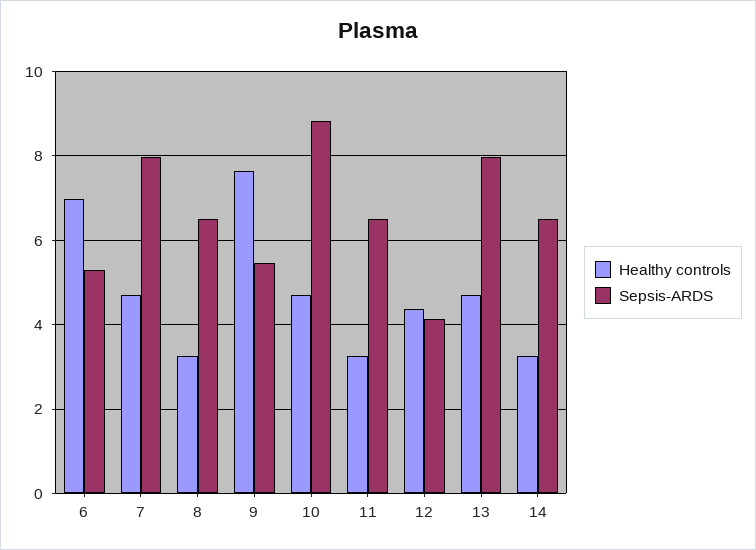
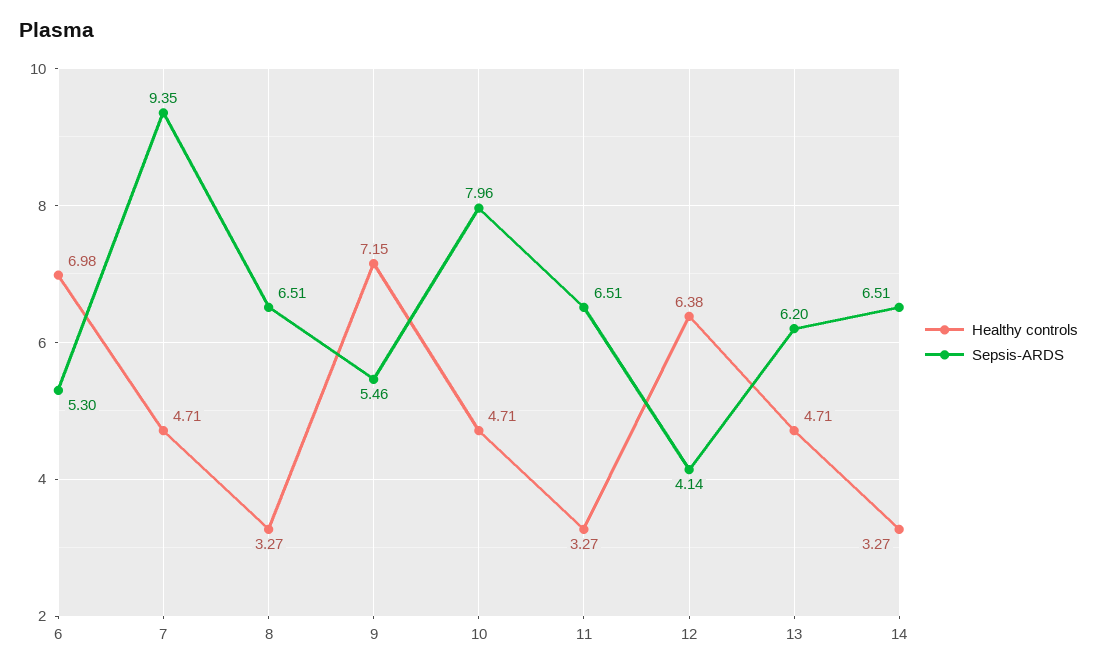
Sepsis-ARDS, 7: 8 -> 9.35
Healthy controls, 9: 7.6 -> 7.15
Sepsis-ARDS, 10: 8.8 -> 7.96
Healthy controls, 12: 4.4 -> 6.38
Sepsis-ARDS, 13: 8 -> 6.2

